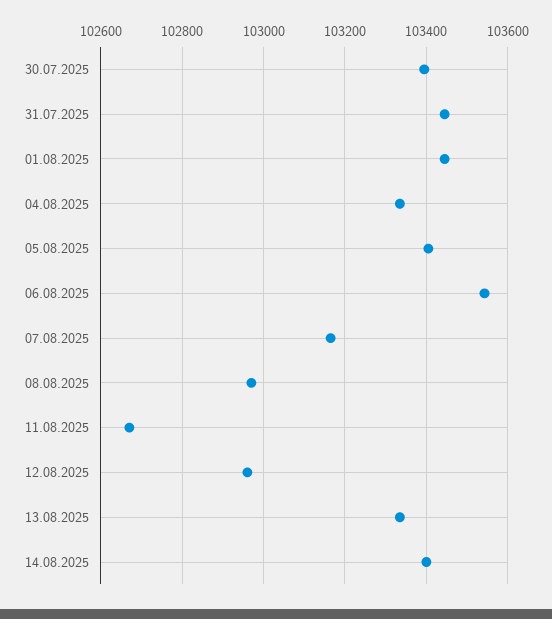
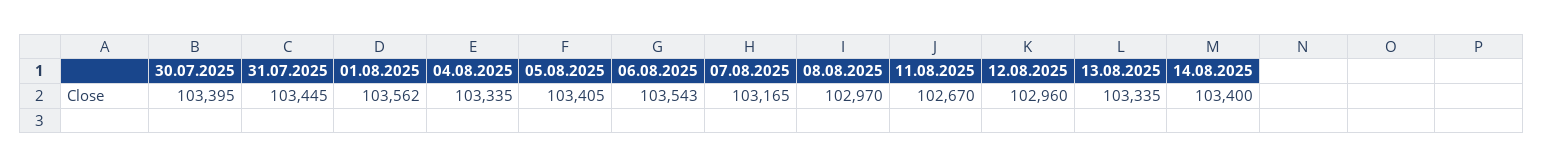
01.08.2025: 103440 -> 103562

